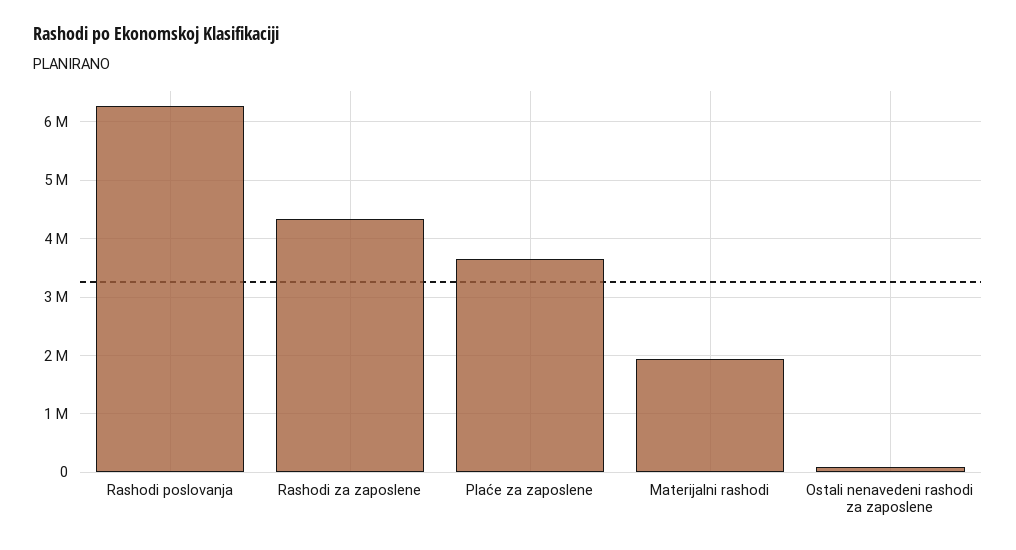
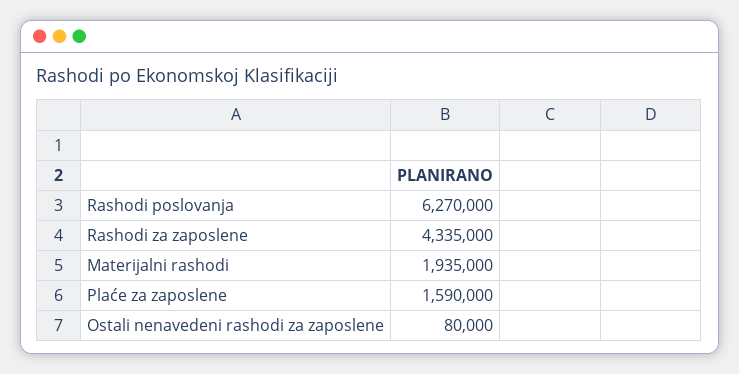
Plaće za zaposlene: 3600000 -> 1590000

